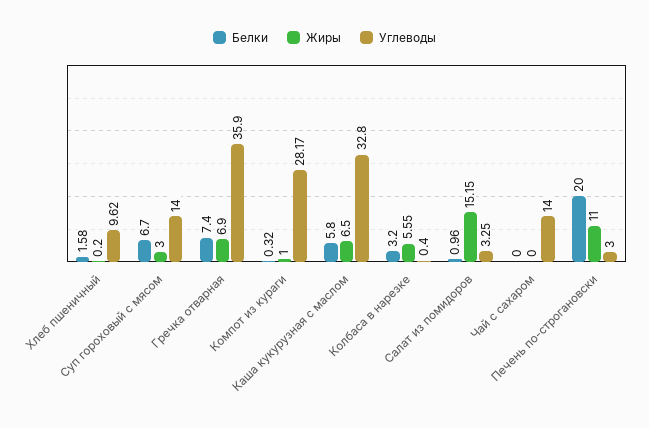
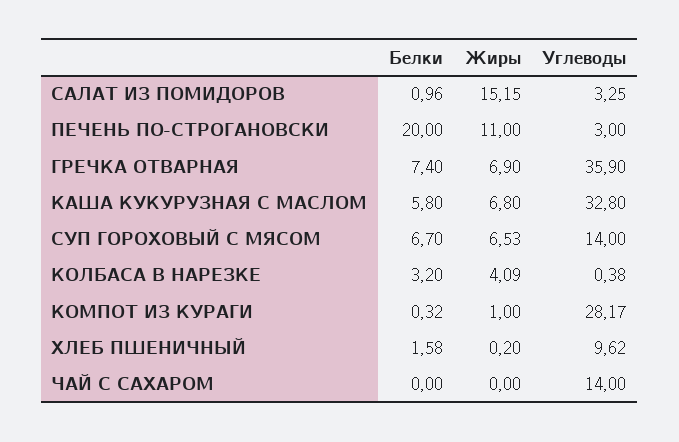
Жиры, Суп гороховый с мясом: 3 -> 6.53
Жиры, Каша кукурузная с маслом: 6.5 -> 6.8
Жиры, Колбаса в нарезке: 5.55 -> 4.09
Углеводы, Колбаса в нарезке: 0.4 -> 0.38

